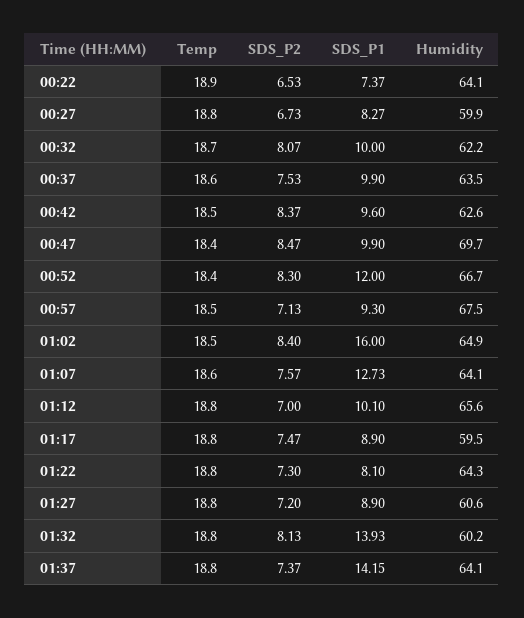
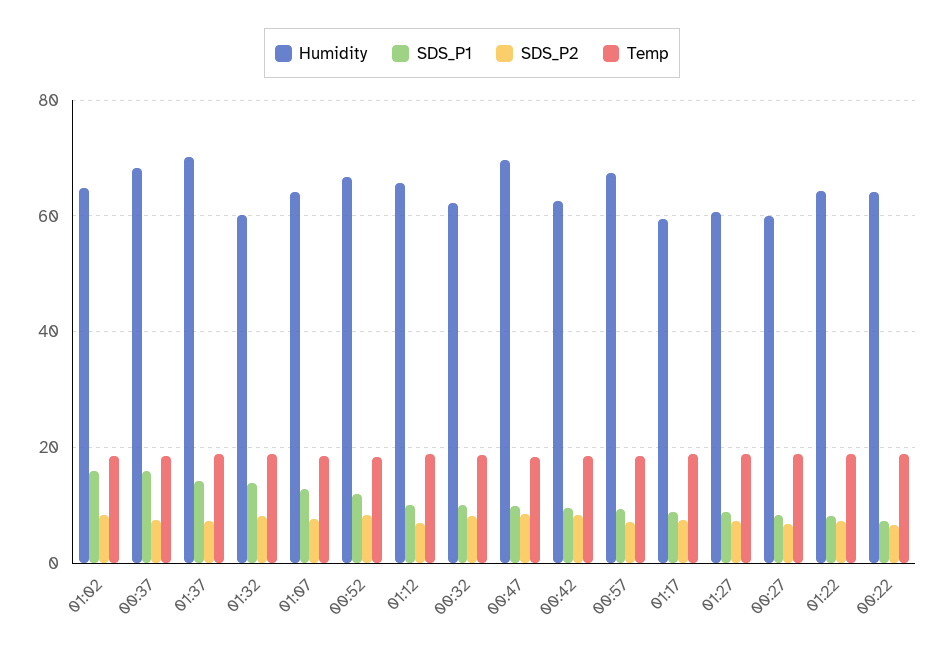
SDS_P1, 00:37: 9.9 -> 16
Humidity, 00:37: 63.5 -> 68
Humidity, 01:37: 64.1 -> 70

